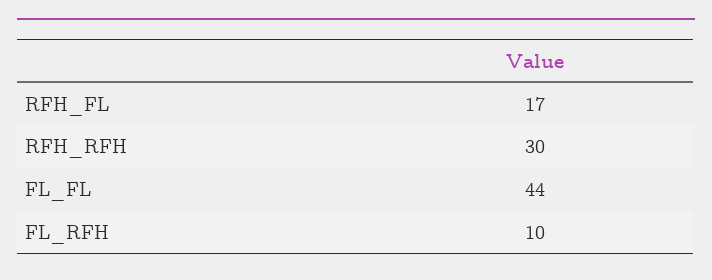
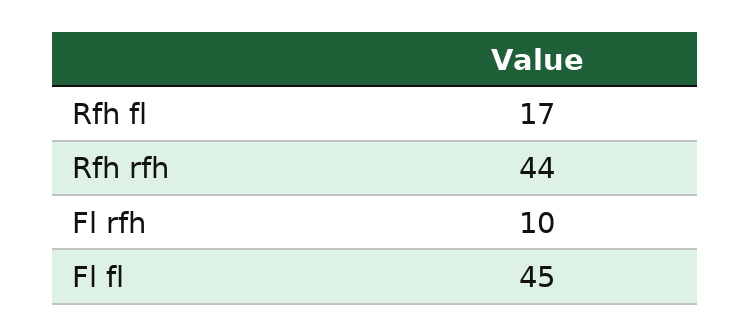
RFH_RFH: 30 -> 44
FL_FL: 44 -> 45

